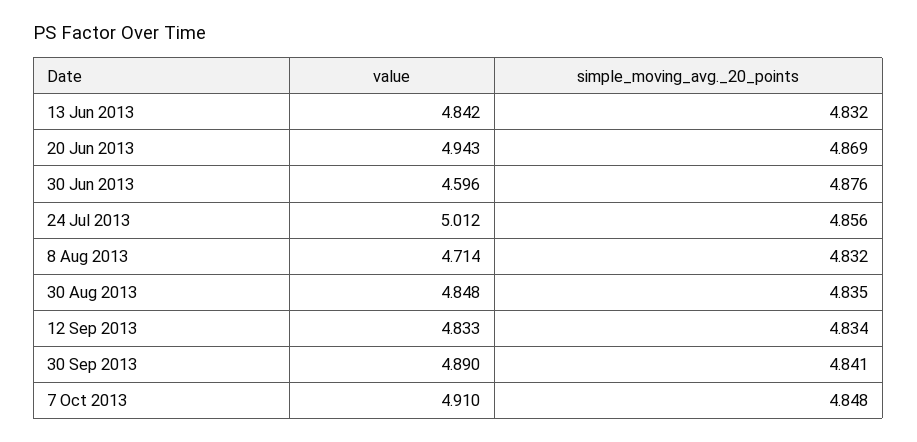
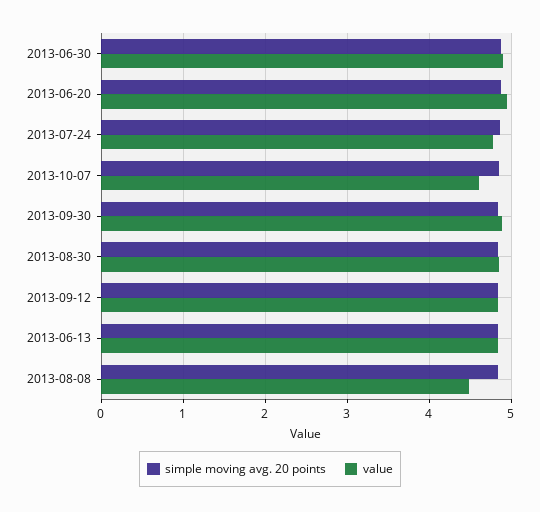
value, 30 Jun 2013: 4.596 -> 4.9
value, 24 Jul 2013: 5.012 -> 4.8
value, 8 Aug 2013: 4.714 -> 4.5
value, 7 Oct 2013: 4.91 -> 4.6

